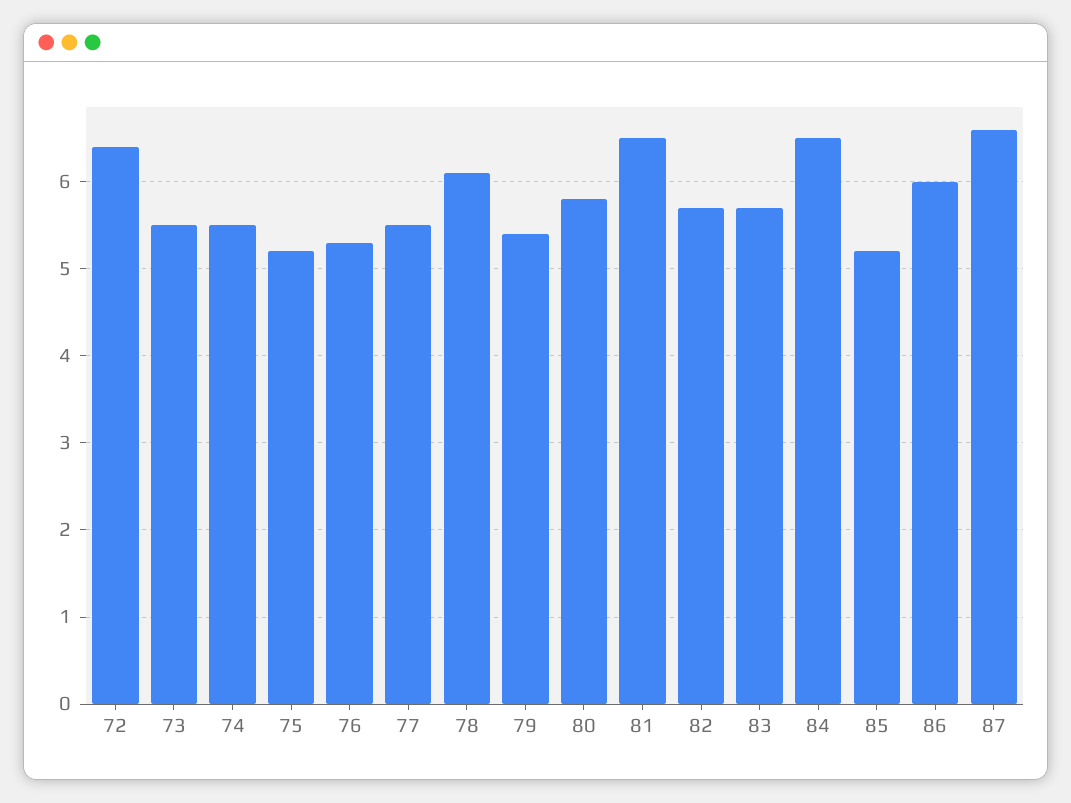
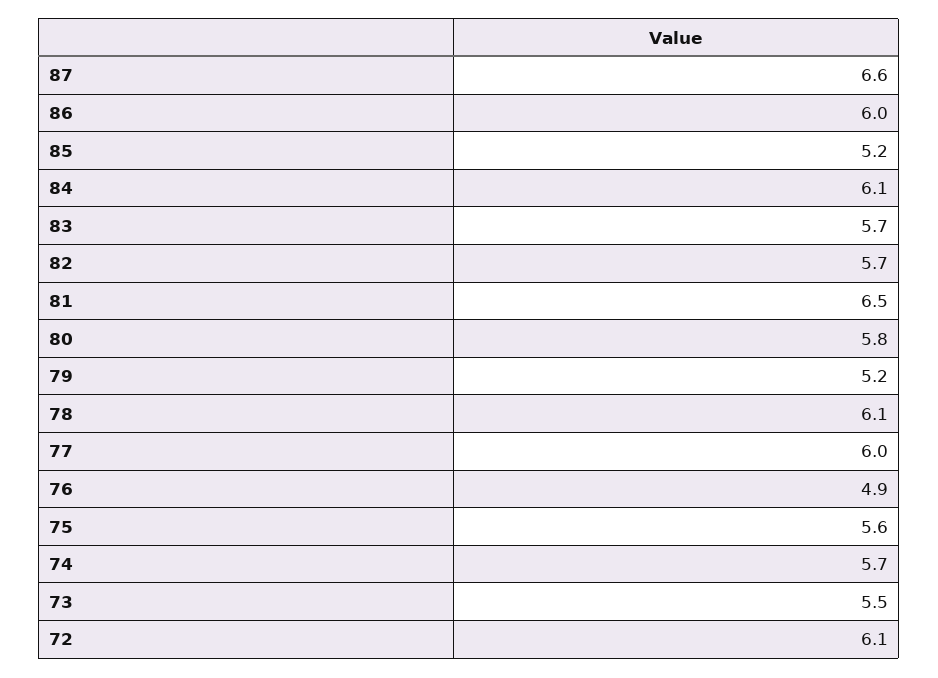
72: 6.4 -> 6.1
74: 5.5 -> 5.7
75: 5.2 -> 5.6
76: 5.3 -> 4.9
77: 5.5 -> 6
79: 5.4 -> 5.2
84: 6.5 -> 6.1

